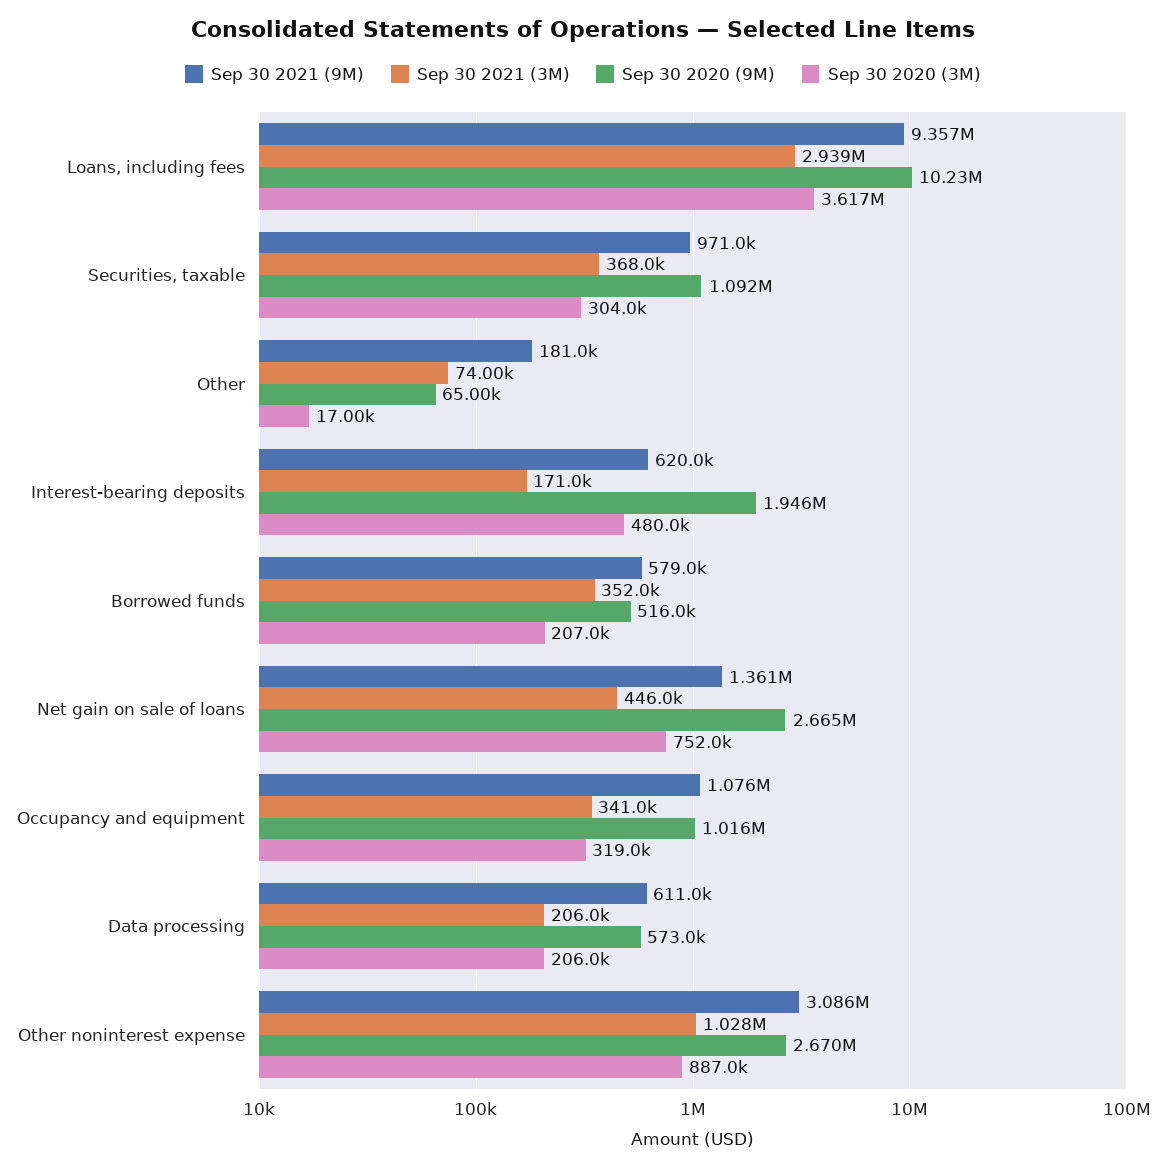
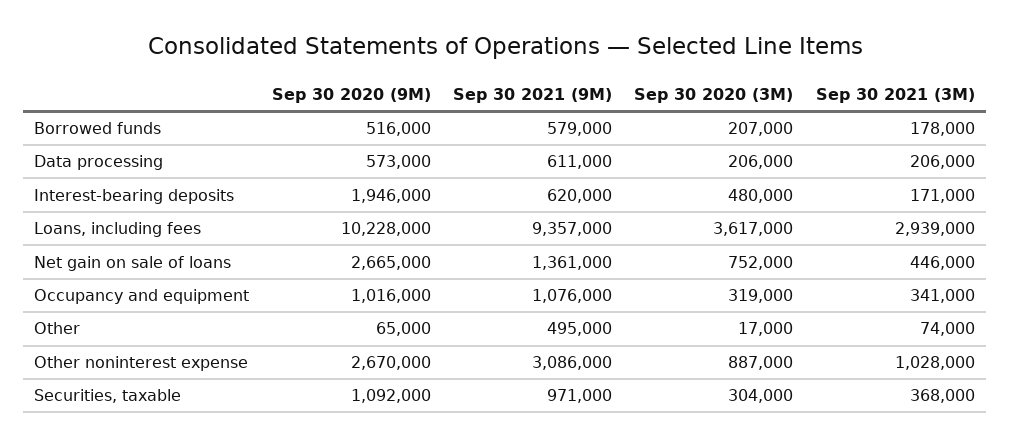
Sep 30 2021 (9M), Other: 181000 -> 495000
Sep 30 2021 (3M), Borrowed funds: 352000 -> 178000

